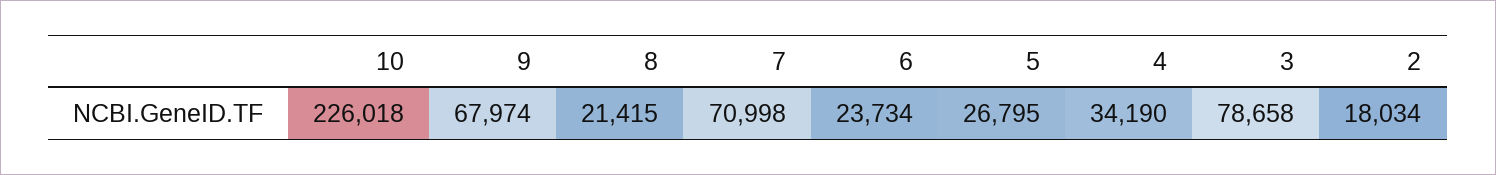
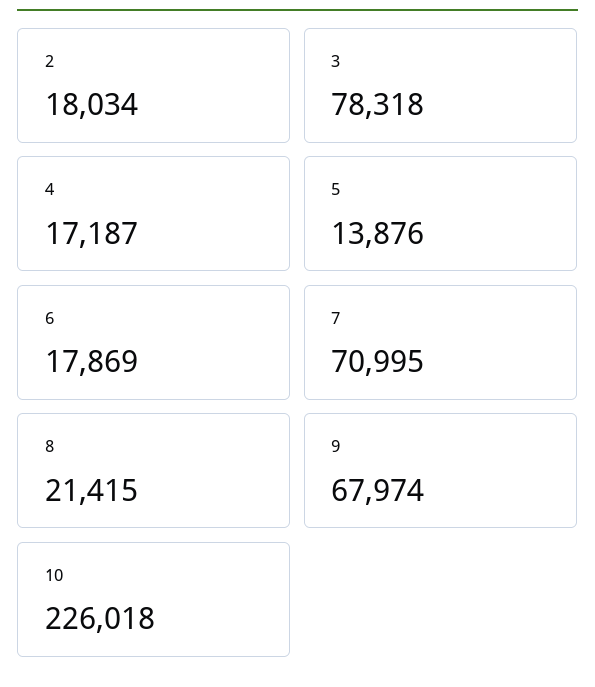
7: 70998 -> 70995
6: 23734 -> 17869
5: 26795 -> 13876
4: 34190 -> 17187
3: 78658 -> 78318

